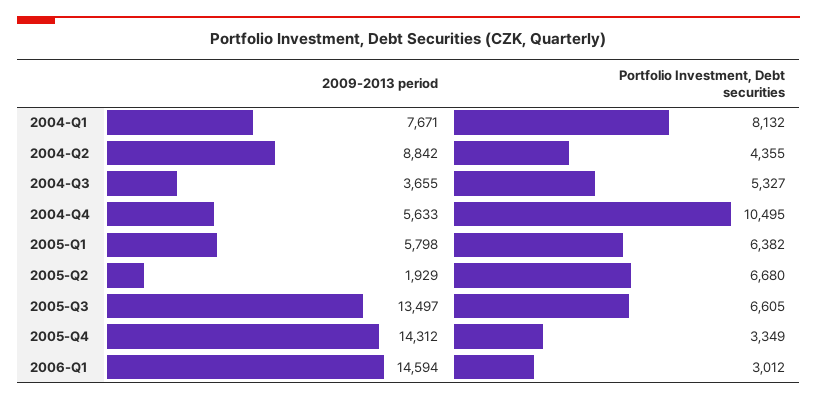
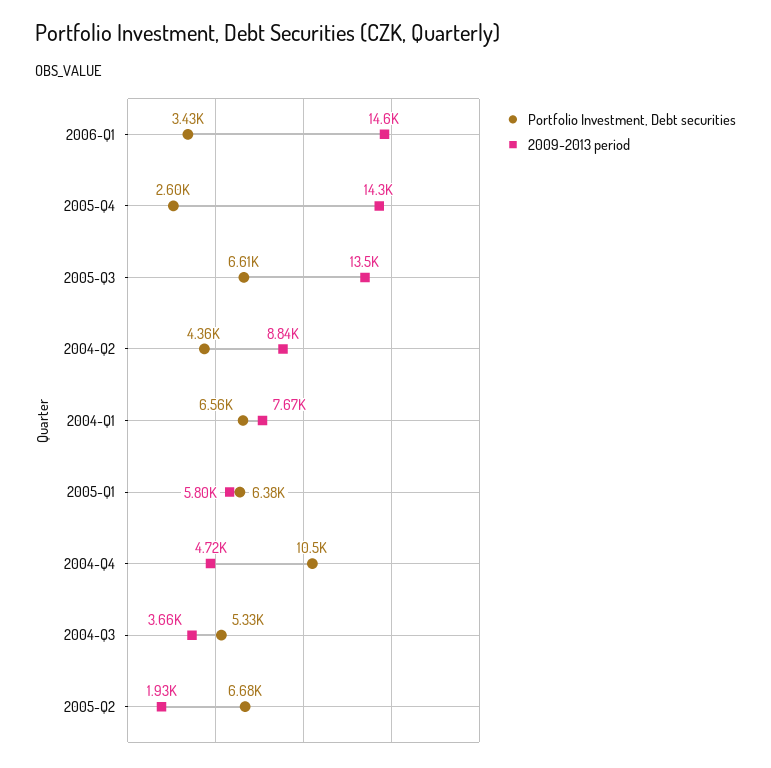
Portfolio Investment, Debt securities, 2004-Q1: 8132 -> 6560
2009-2013 period, 2004-Q4: 5633 -> 4720
Portfolio Investment, Debt securities, 2005-Q4: 3349 -> 2600
Portfolio Investment, Debt securities, 2006-Q1: 3012 -> 3430

